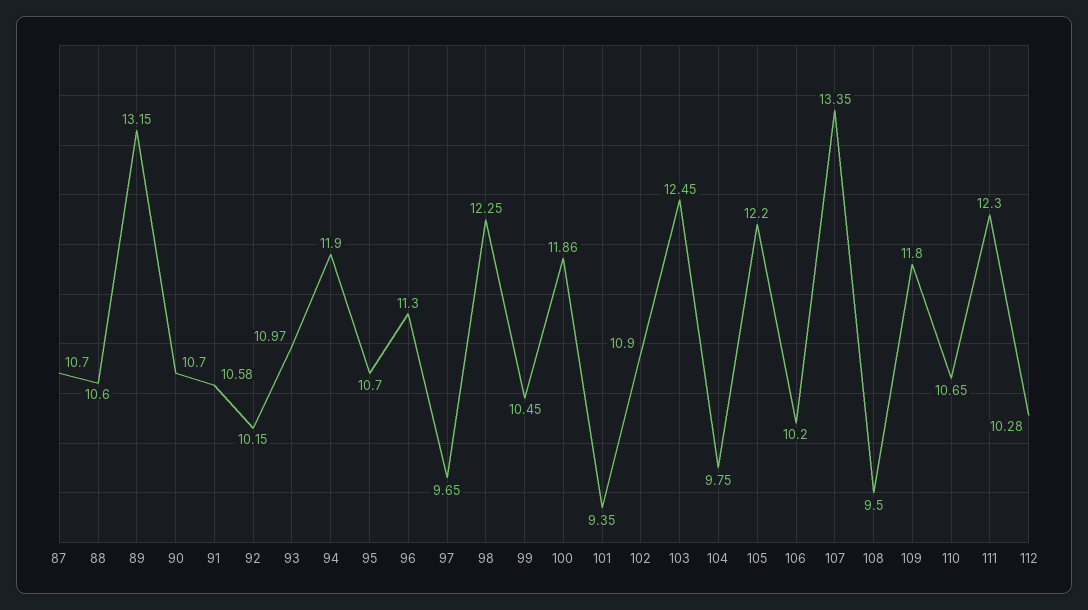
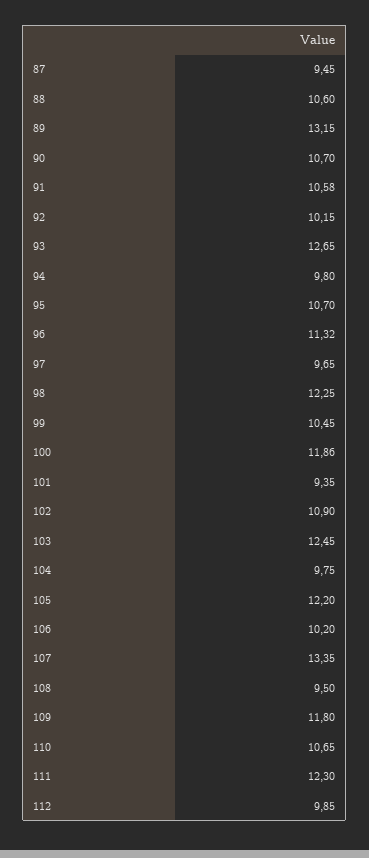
87: 10.7 -> 9.45
93: 10.97 -> 12.65
94: 11.9 -> 9.8
96: 11.3 -> 11.32
112: 10.28 -> 9.85

